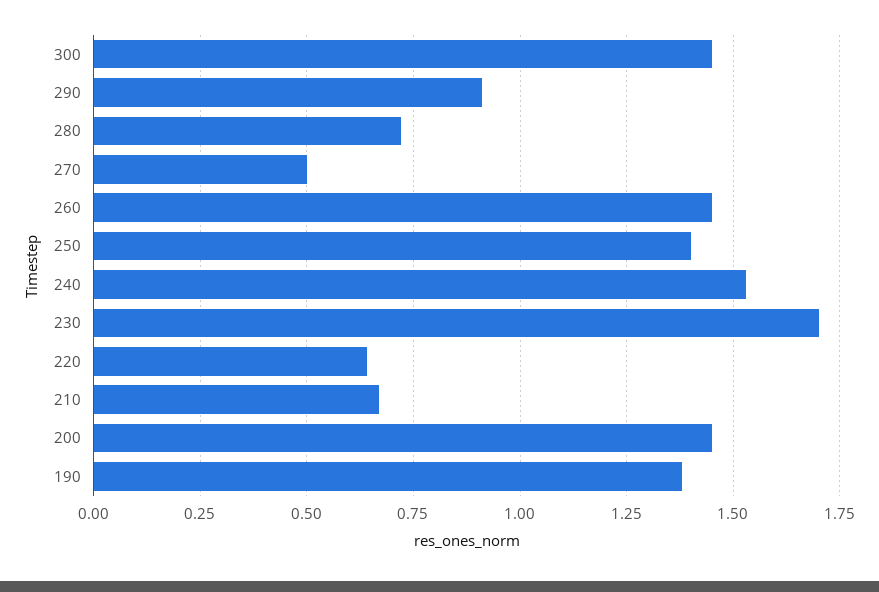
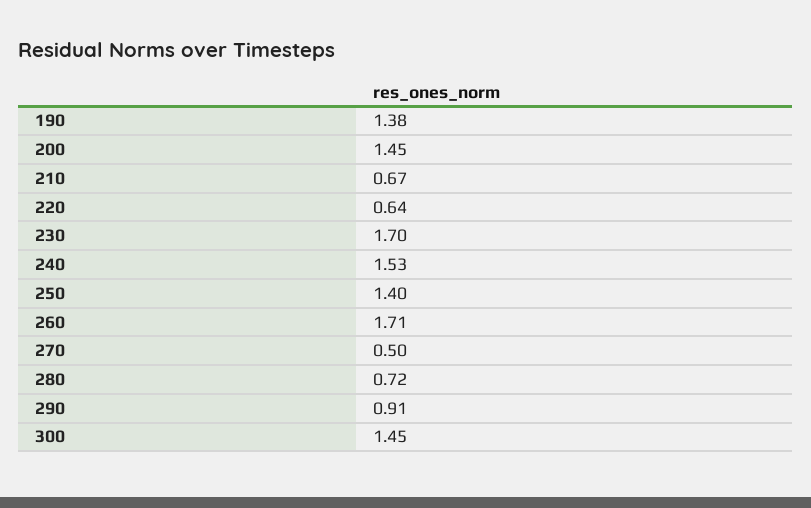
260: 1.45 -> 1.71

